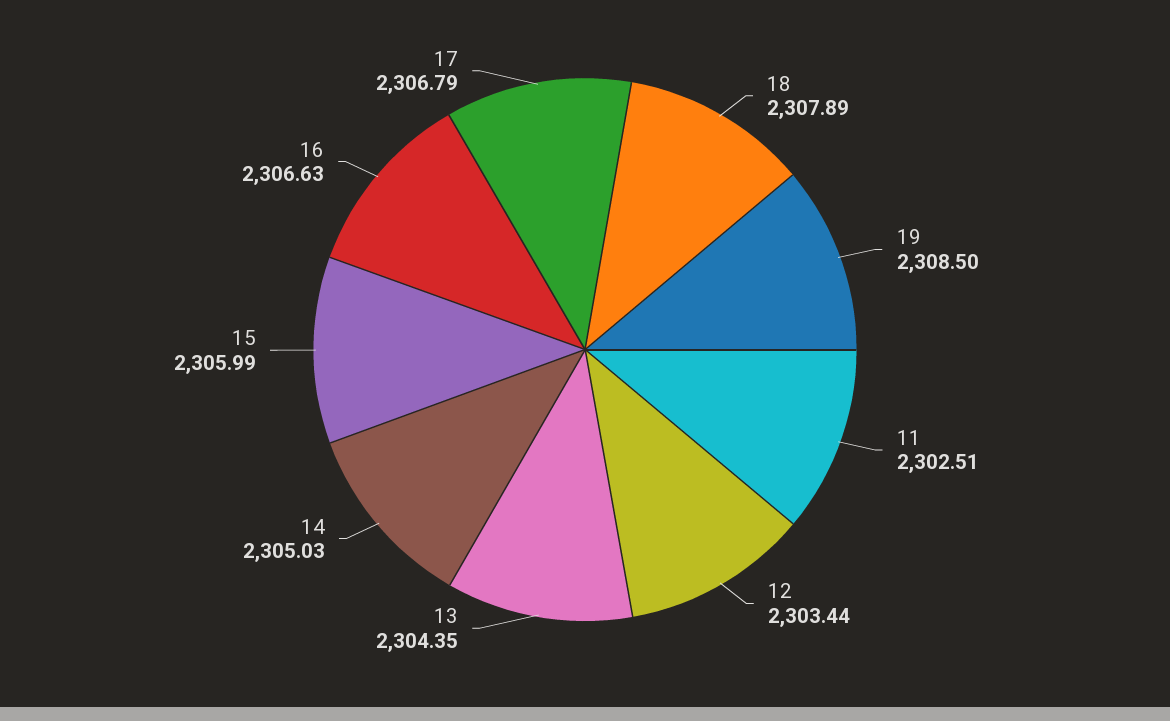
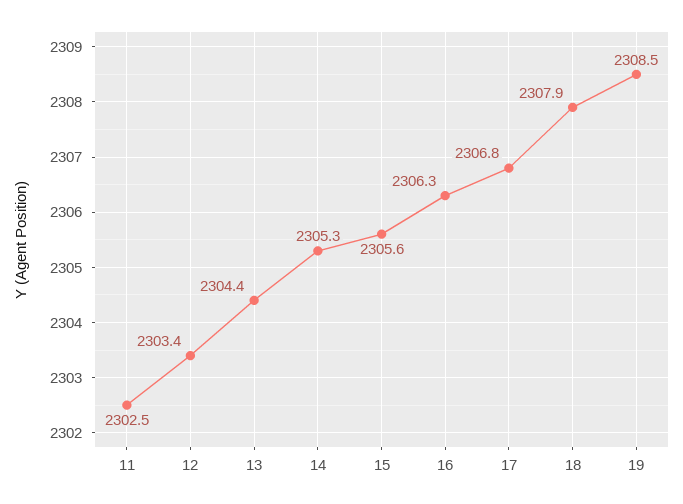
14: 2305.03 -> 2305.3
15: 2305.99 -> 2305.6
16: 2306.63 -> 2306.3

